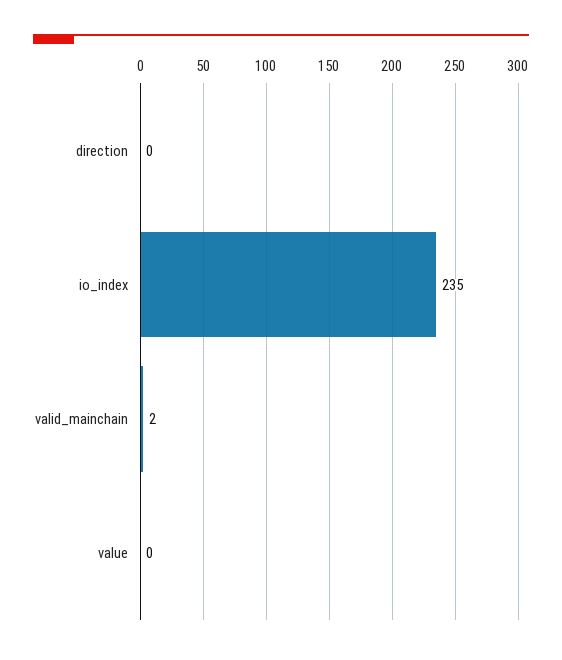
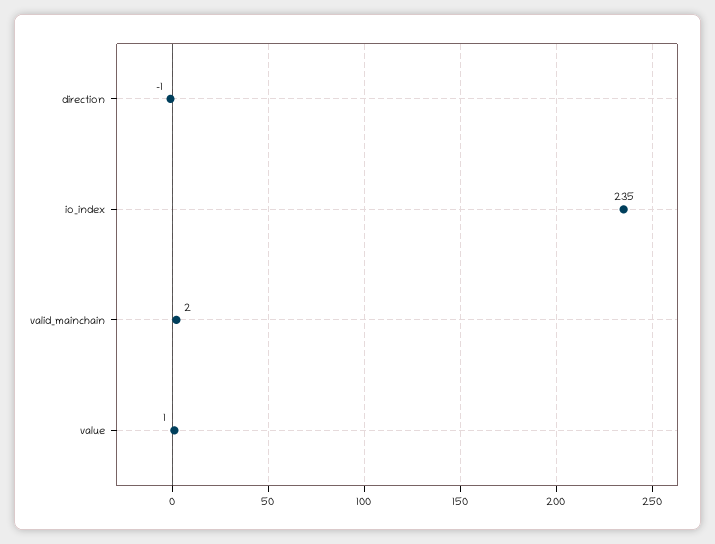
direction: 0 -> -1
value: 0 -> 1

